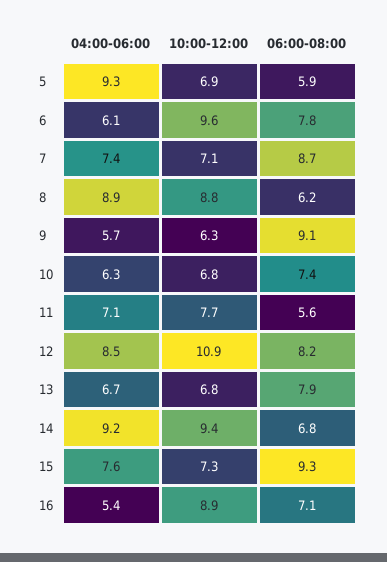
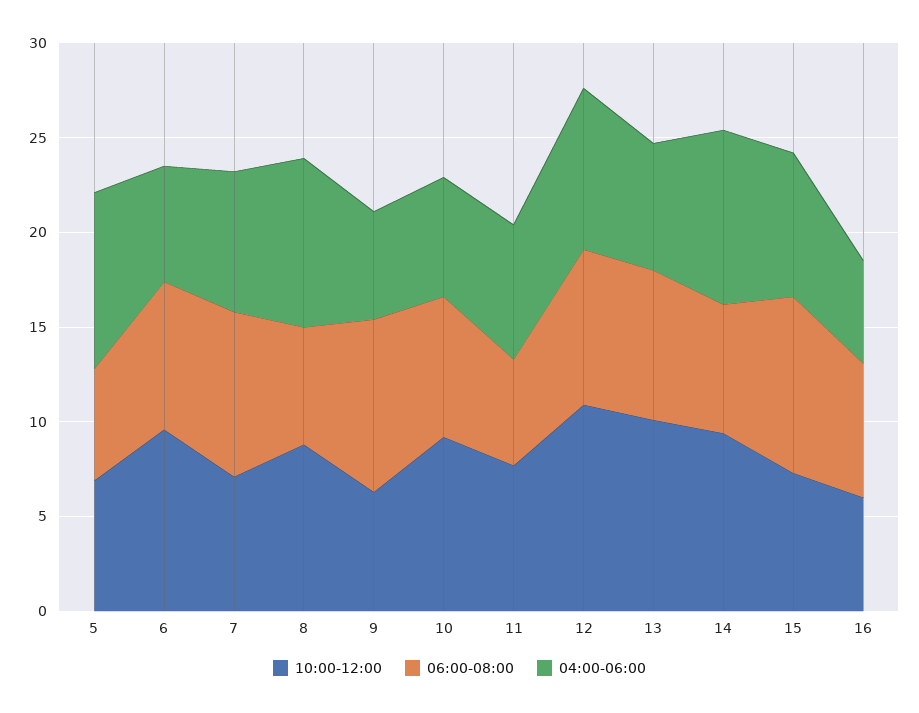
10:00-12:00, 10: 6.8 -> 9
10:00-12:00, 13: 6.8 -> 10
10:00-12:00, 16: 8.9 -> 6

